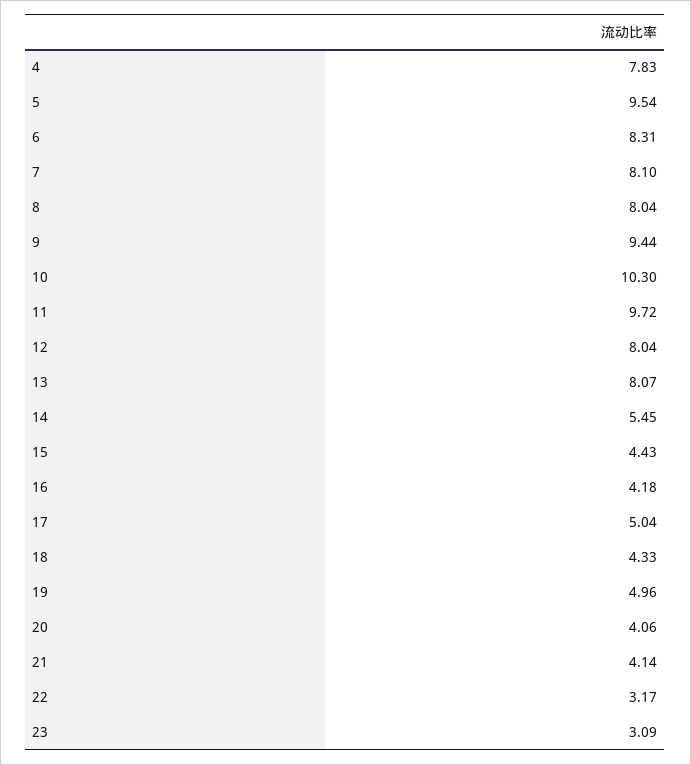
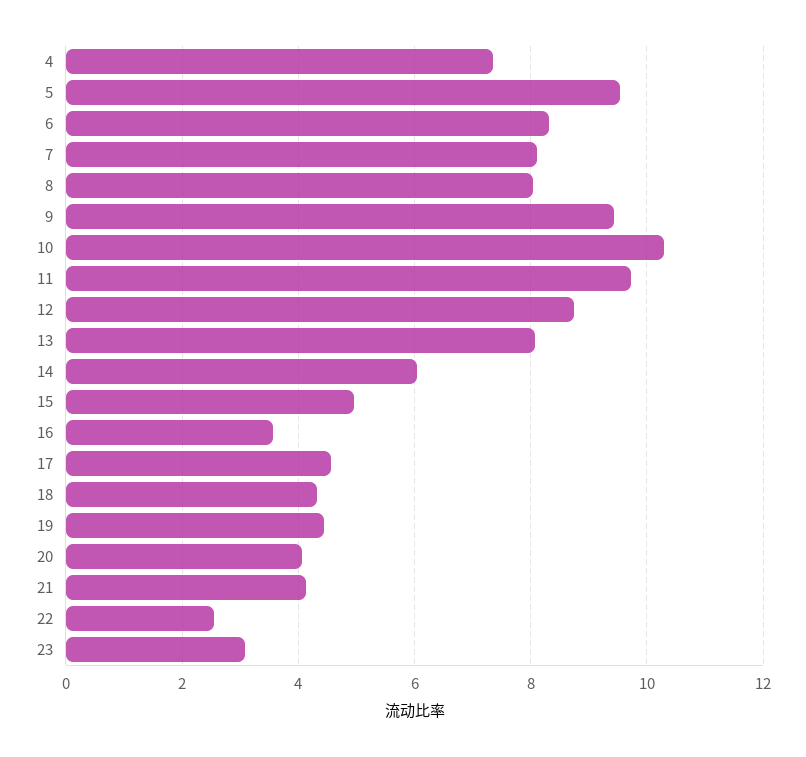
4: 7.83 -> 7.4
12: 8.04 -> 8.8
14: 5.45 -> 6
15: 4.43 -> 5
16: 4.18 -> 3.6
17: 5.04 -> 4.6
19: 4.96 -> 4.4
22: 3.17 -> 2.6

